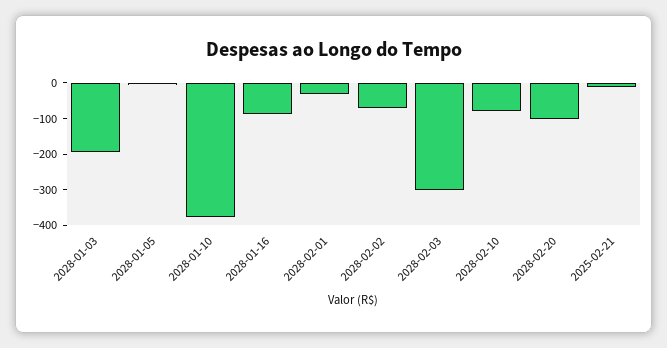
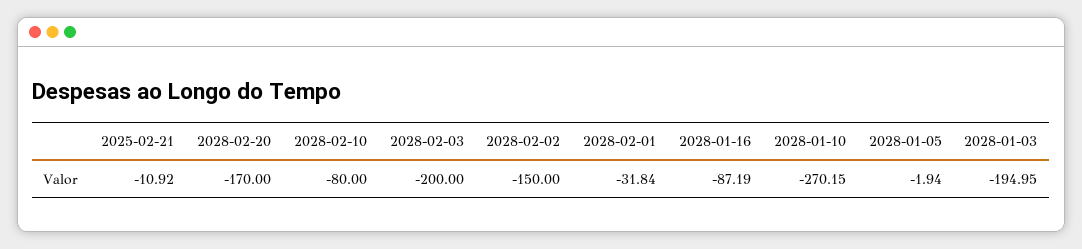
2028-01-10: -375 -> -270.15
2028-02-02: -75 -> -150
2028-02-03: -300 -> -200
2028-02-20: -100 -> -170

